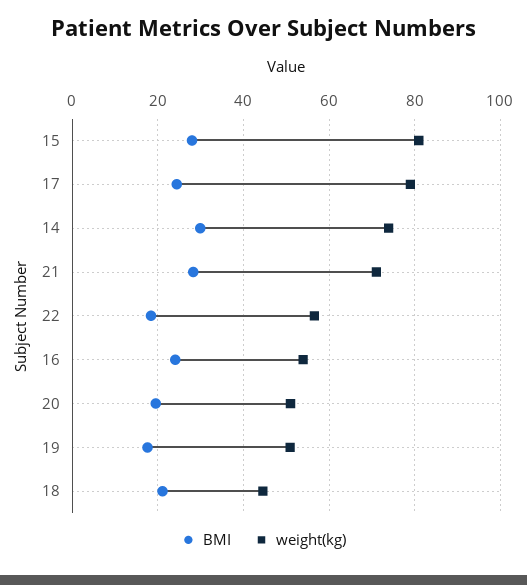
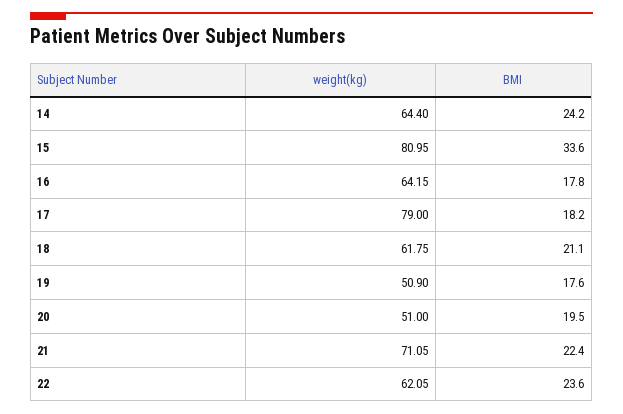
BMI, 15: 28 -> 33.6
BMI, 17: 24 -> 18.2
BMI, 14: 30 -> 24.2
weight(kg), 14: 74 -> 64.4
BMI, 21: 28 -> 22.4
BMI, 22: 18 -> 23.6
weight(kg), 22: 56 -> 62.05
BMI, 16: 24 -> 17.8
weight(kg), 16: 54 -> 64.15
weight(kg), 18: 44 -> 61.75

